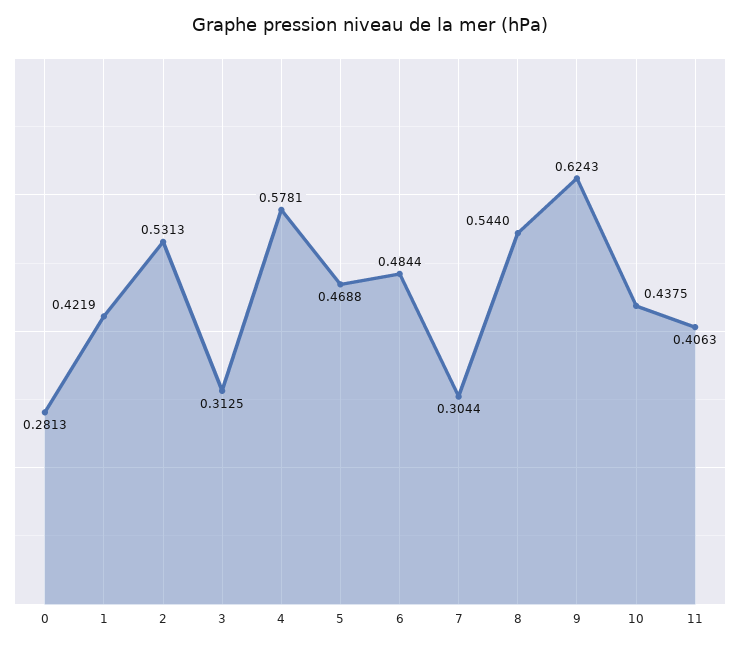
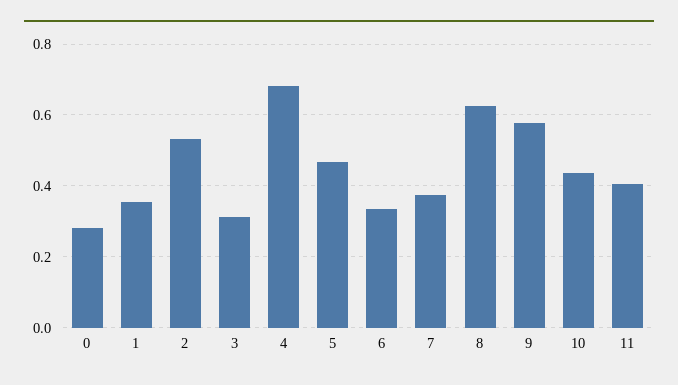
1: 0.4219 -> 0.36
4: 0.5781 -> 0.68
6: 0.4844 -> 0.34
7: 0.3044 -> 0.38
8: 0.544 -> 0.62
9: 0.6243 -> 0.58

